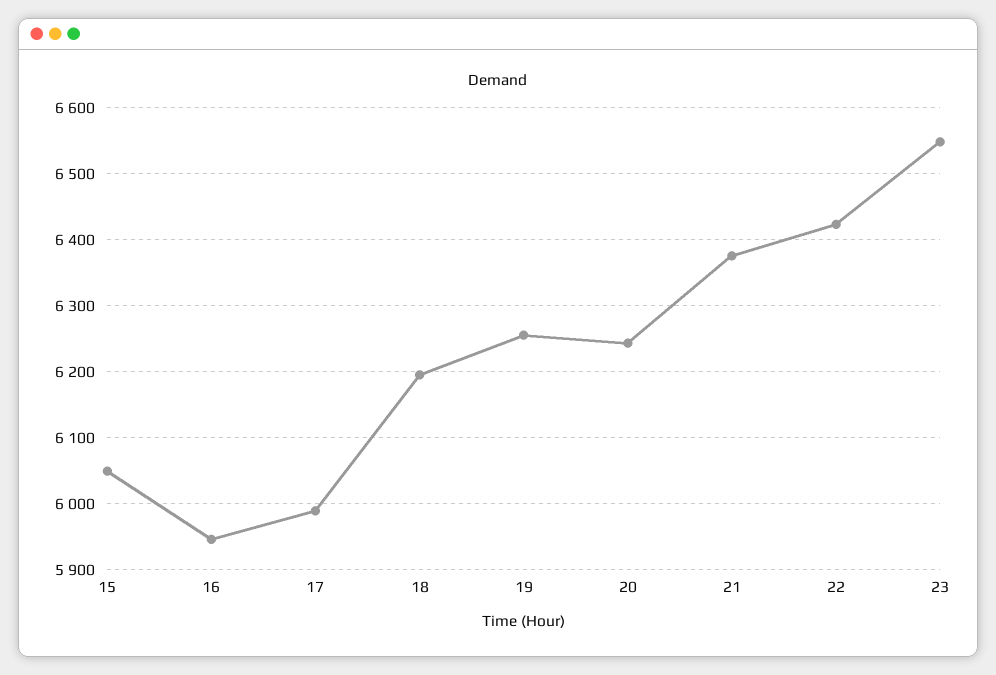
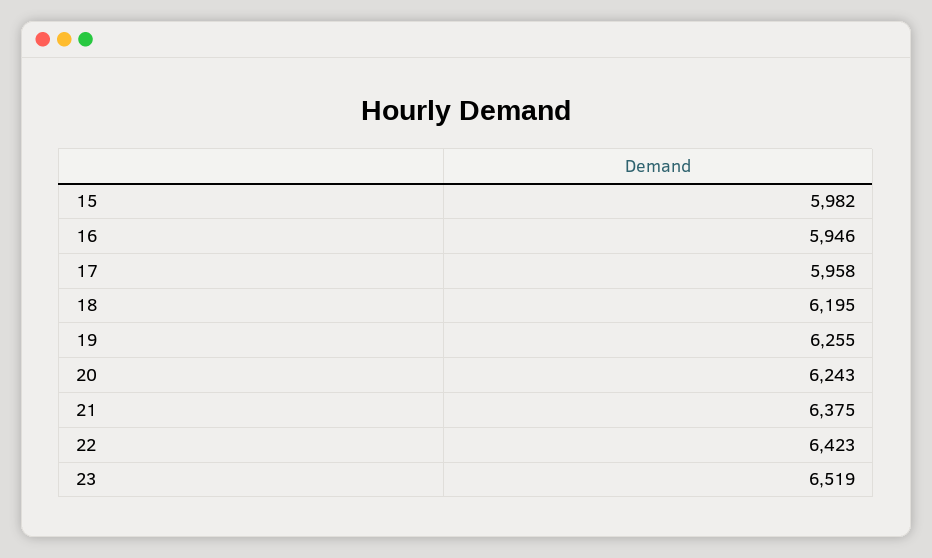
15: 6050 -> 5982
17: 5990 -> 5958
23: 6550 -> 6519

